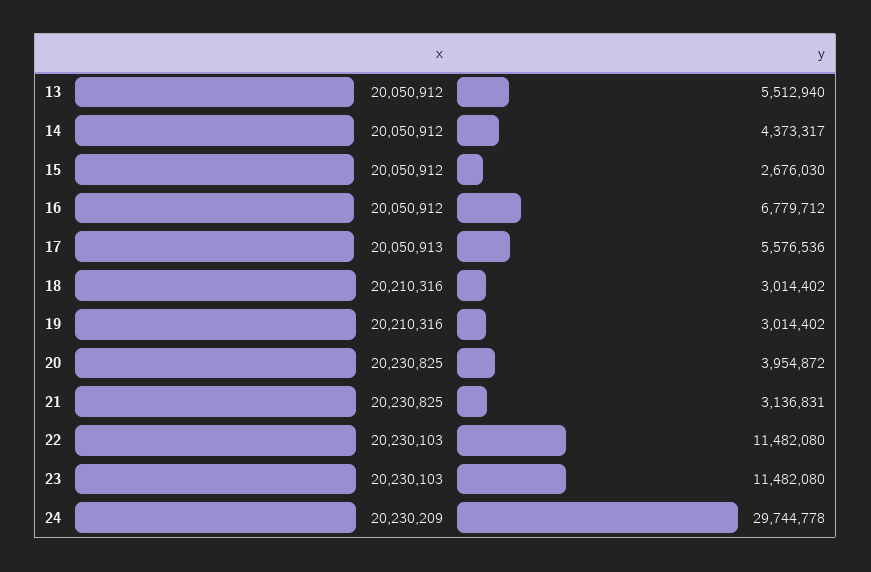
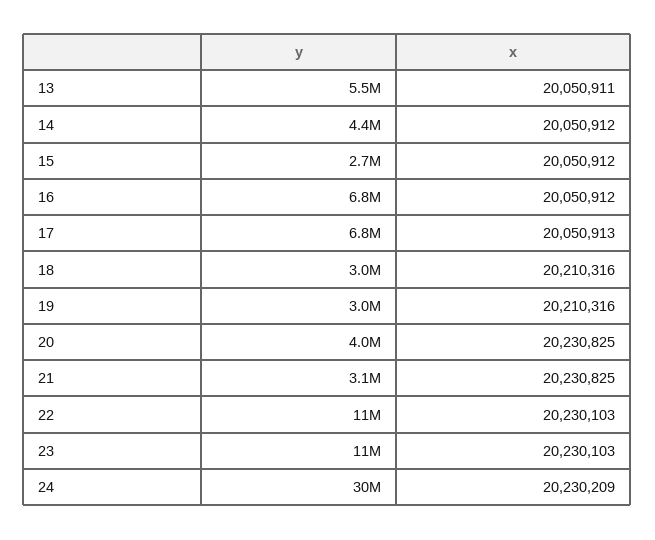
x, 13: 20050912 -> 20050911
y, 17: 5576536 -> 6800000

